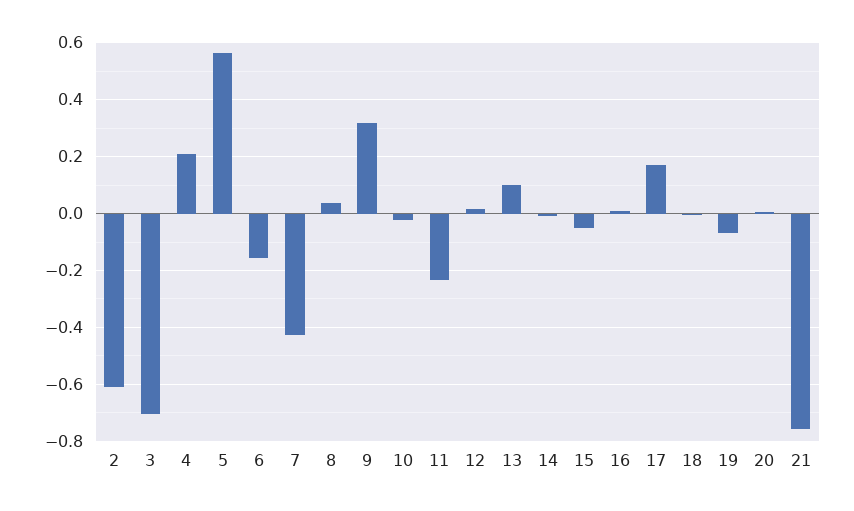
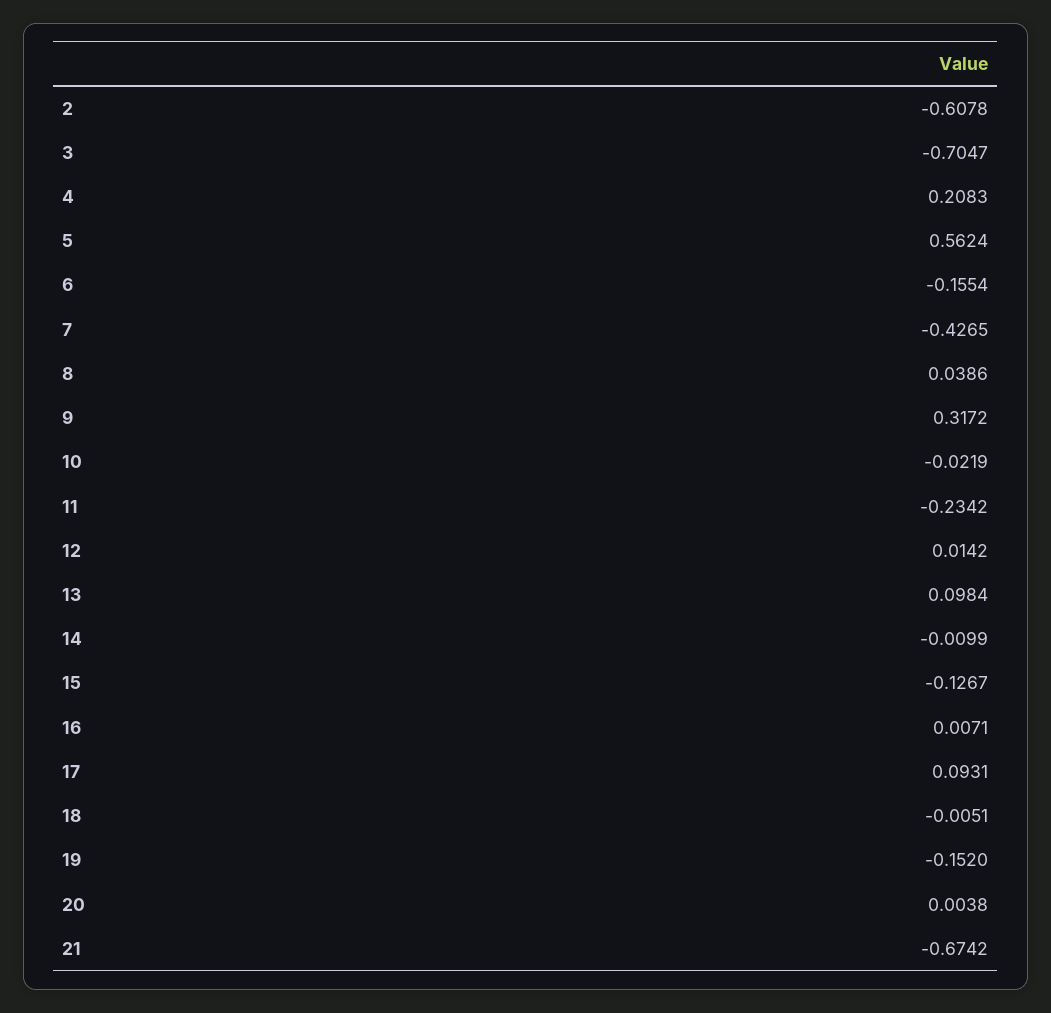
15: -0.05 -> -0.1267
17: 0.175 -> 0.0931
19: -0.075 -> -0.152
21: -0.75 -> -0.6742

